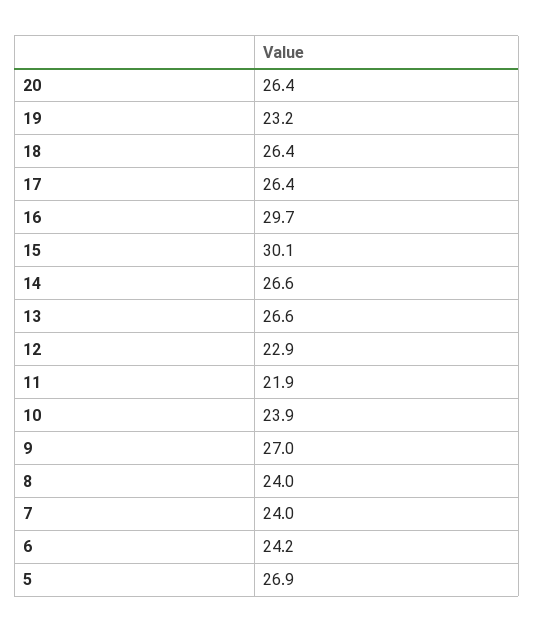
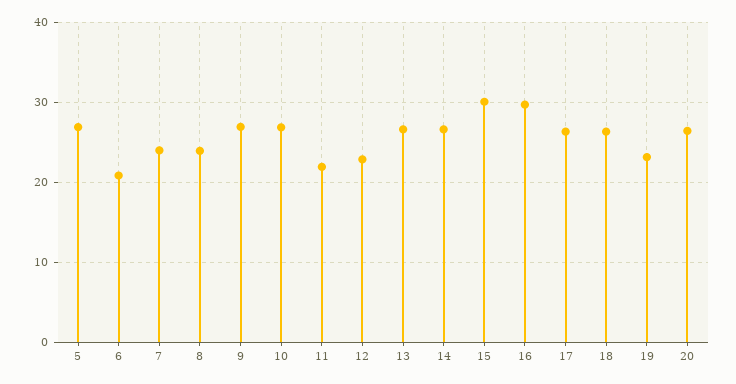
10: 23.9 -> 27
6: 24.2 -> 21

